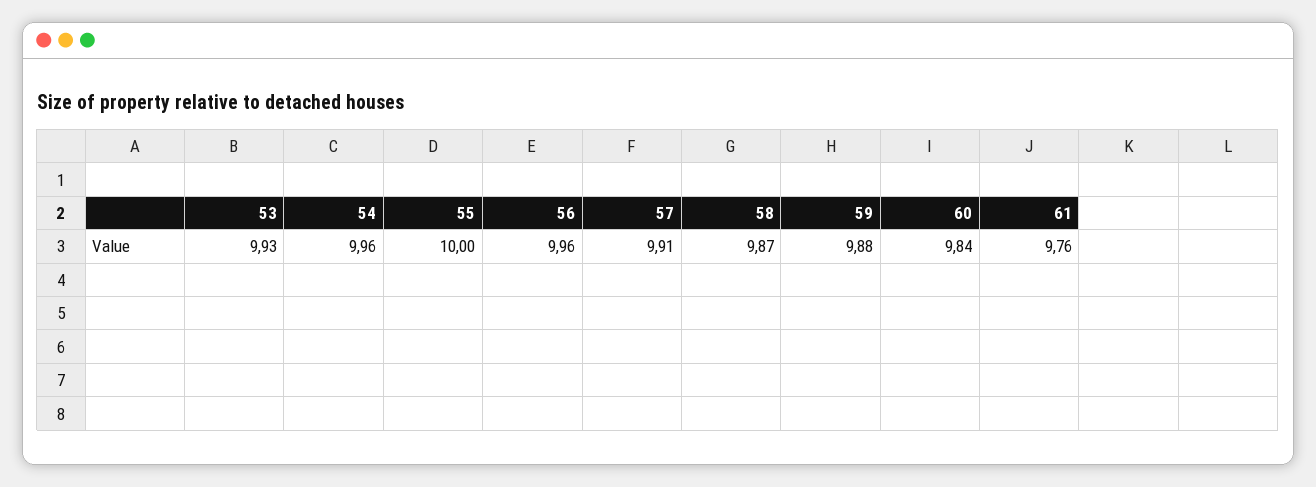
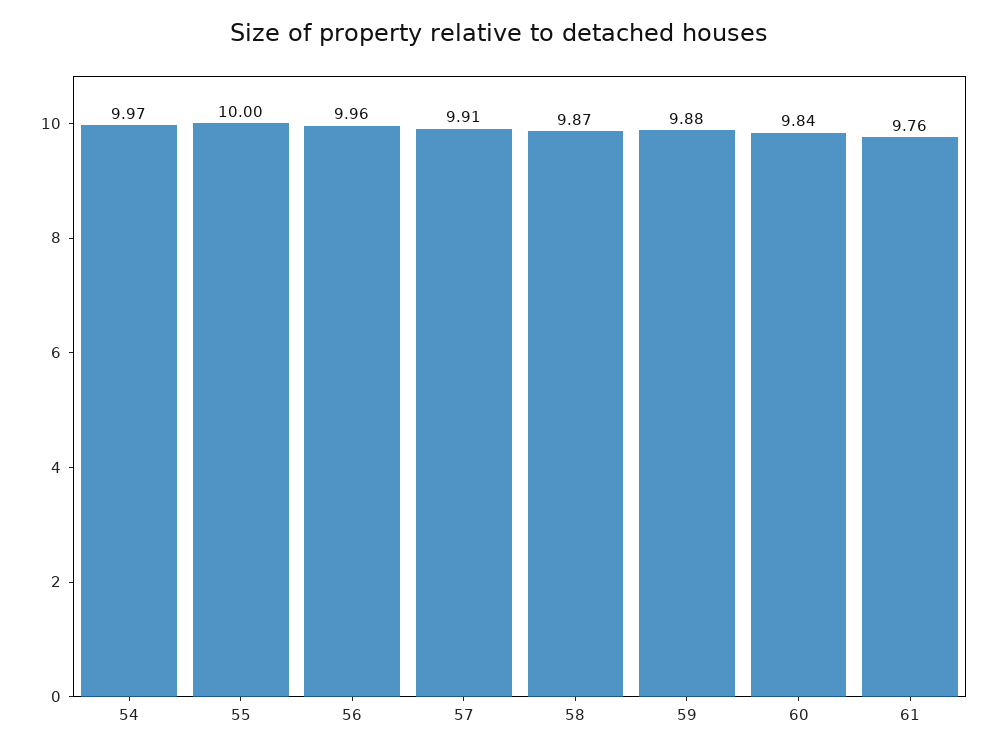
53: 9.93 -> none
54: 9.96 -> 9.97

